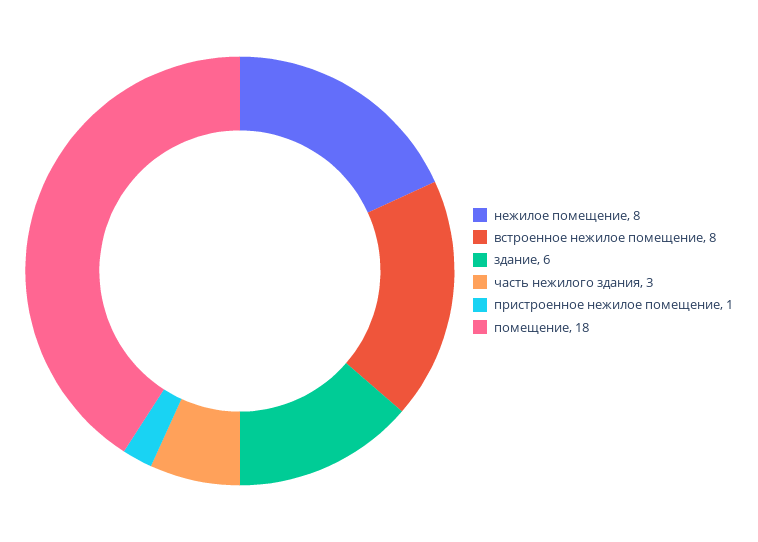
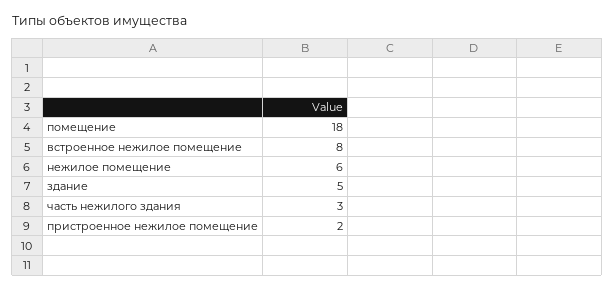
нежилое помещение: 8 -> 6
здание: 6 -> 5
пристроенное нежилое помещение: 1 -> 2

